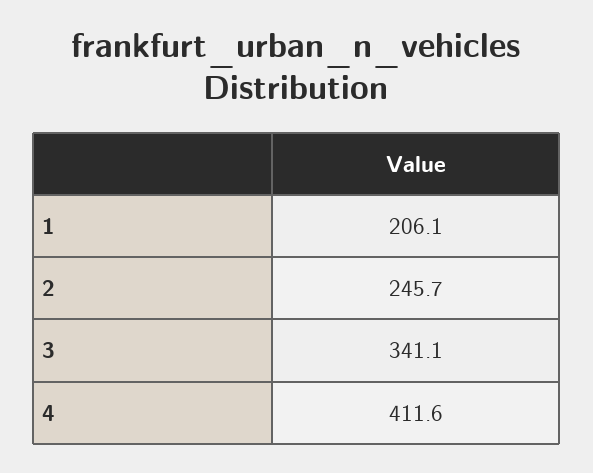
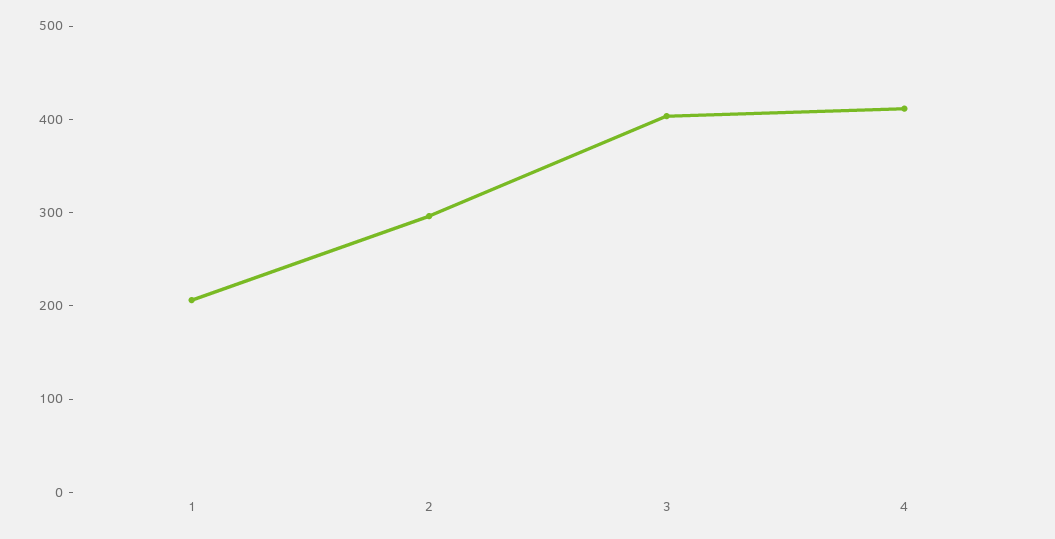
2: 245.7 -> 300
3: 341.1 -> 400

